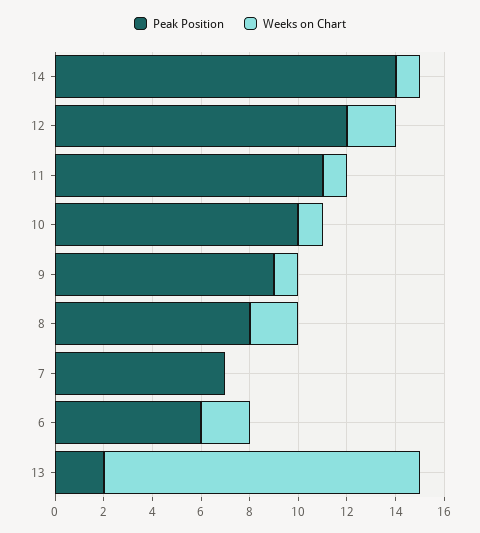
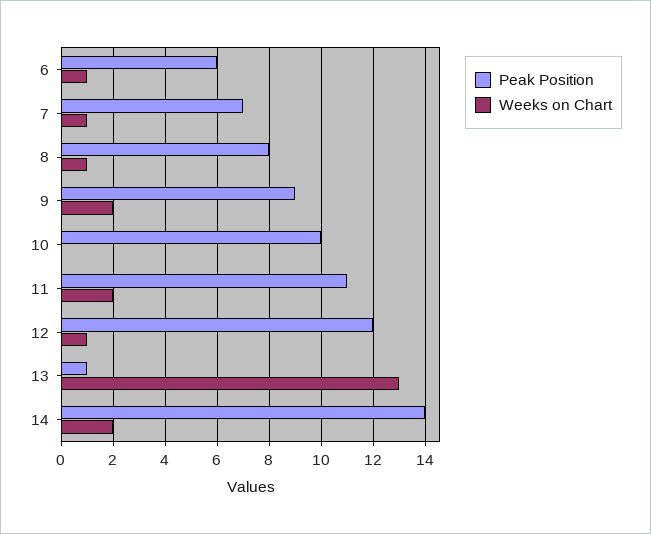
Weeks on Chart, 14: 1 -> 2
Weeks on Chart, 12: 2 -> 1
Weeks on Chart, 11: 1 -> 2
Weeks on Chart, 10: 1 -> 0
Weeks on Chart, 9: 1 -> 2
Weeks on Chart, 8: 2 -> 1
Weeks on Chart, 7: 0 -> 1
Weeks on Chart, 6: 2 -> 1
Peak Position, 13: 2 -> 1

